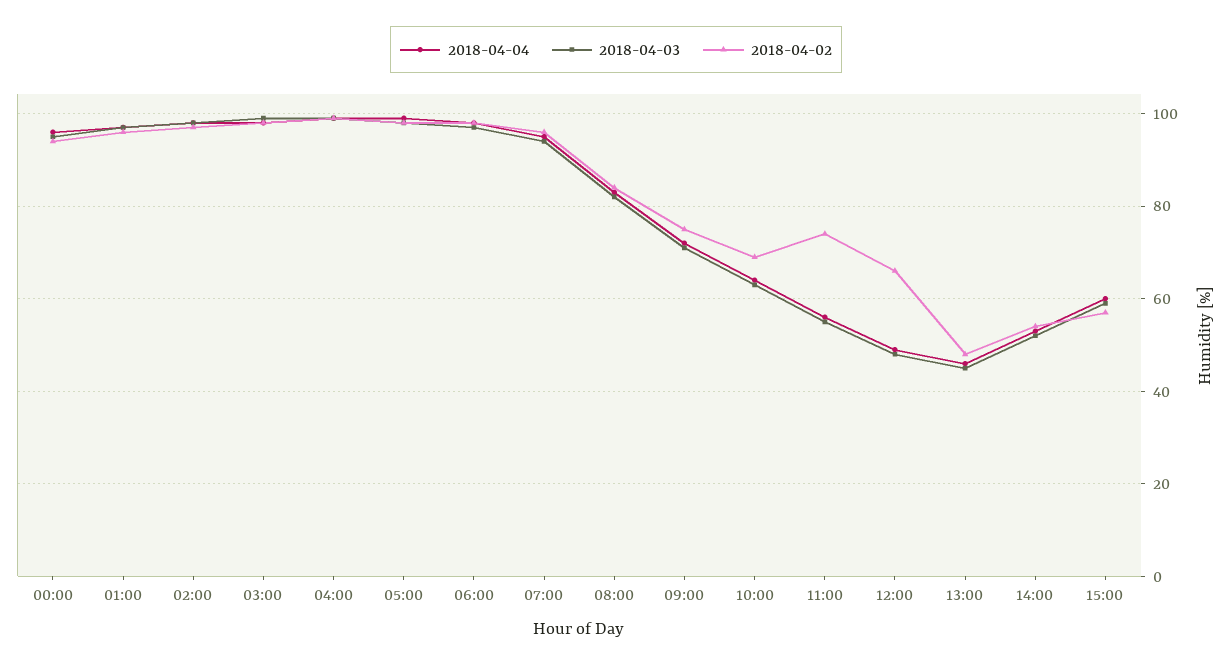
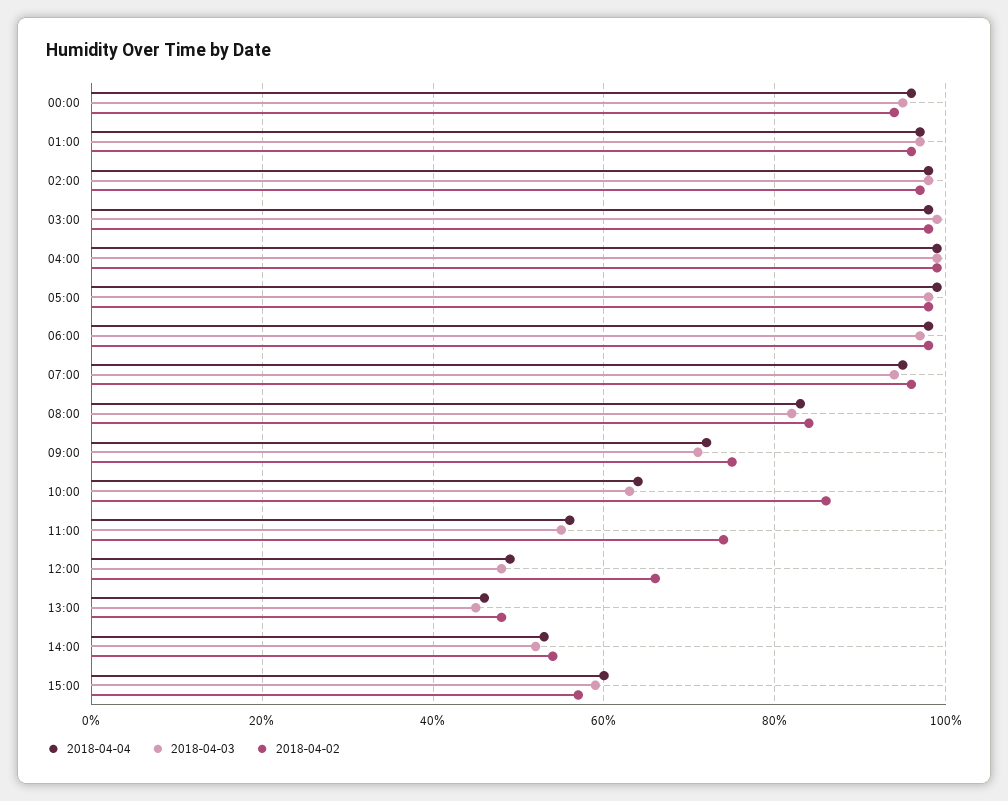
2018-04-02, 10:00: 70 -> 85

